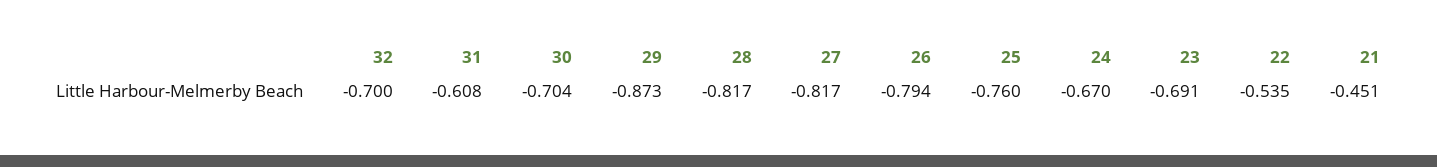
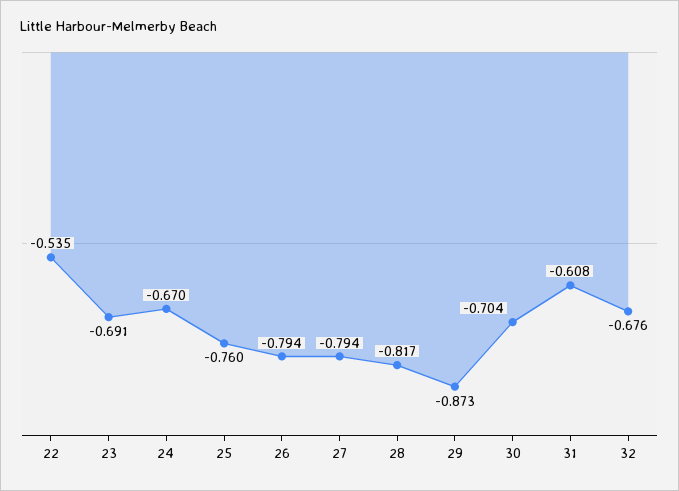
32: -0.7 -> -0.676
27: -0.817 -> -0.794
21: -0.451 -> none

